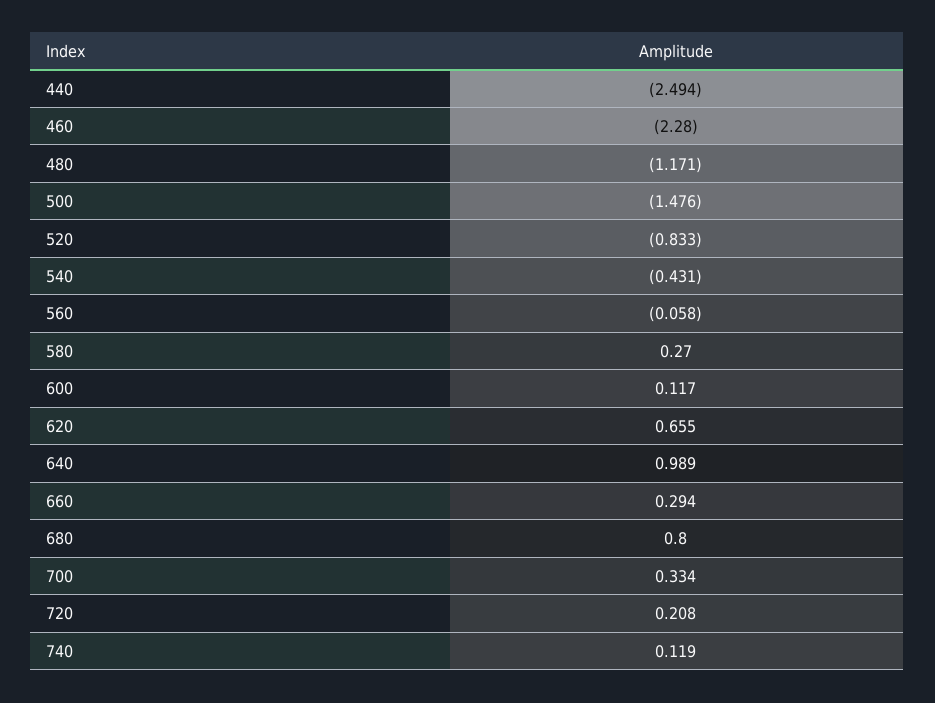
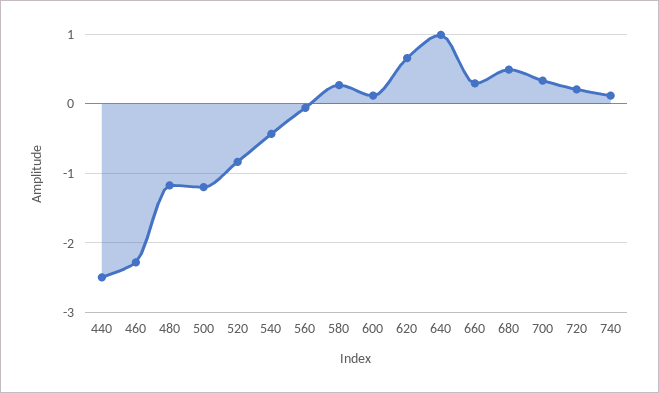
500: -1.476 -> -1.2
680: 0.8 -> 0.5

